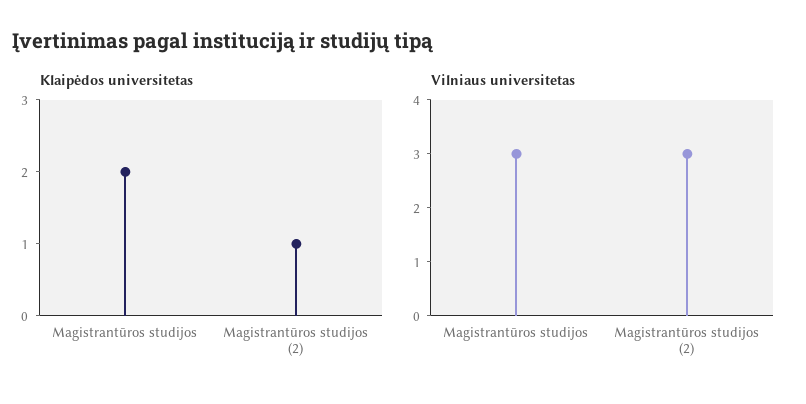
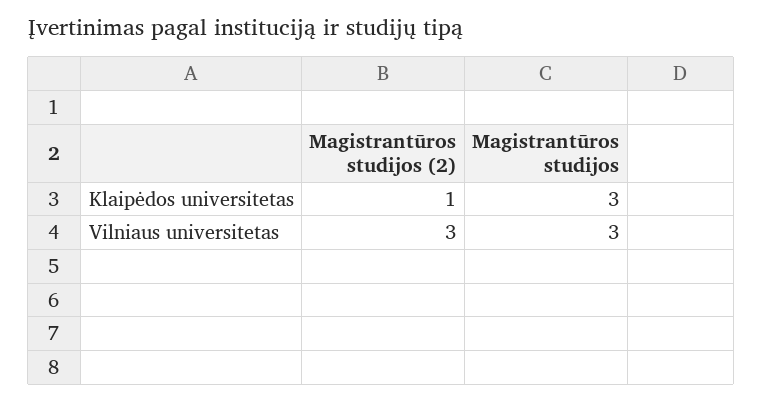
Klaipėdos universitetas, Magistrantūros studijos: 2 -> 3

